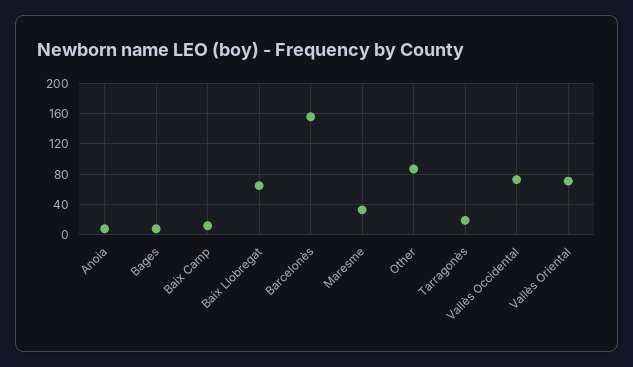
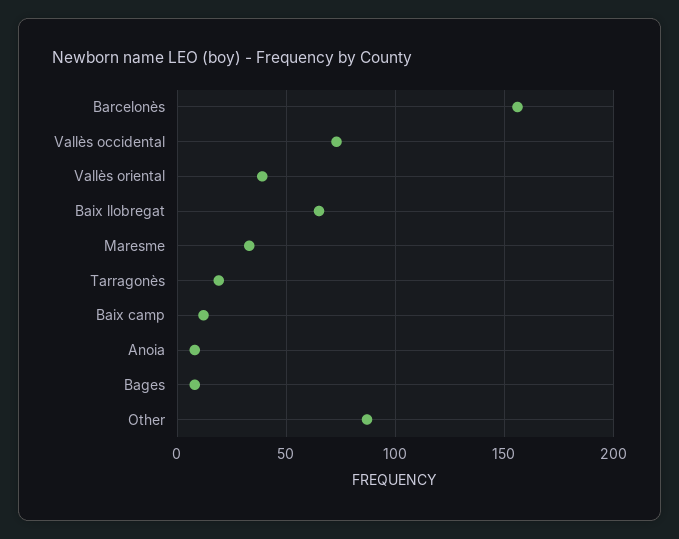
Vallès Oriental: 70 -> 40

